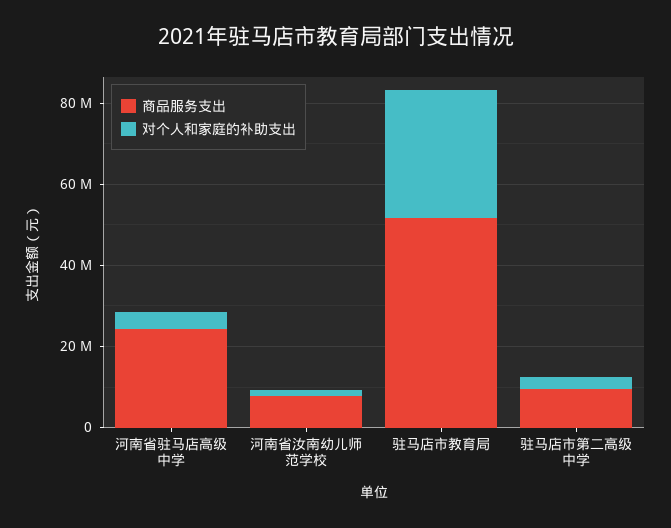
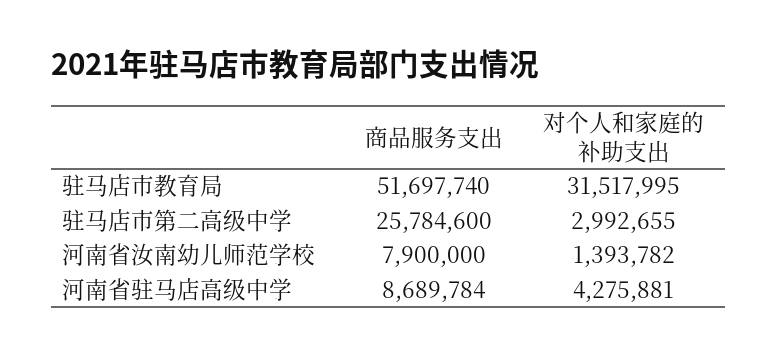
商品服务支出, 河南省驻马店高级中学: 25000000 -> 8689784
商品服务支出, 驻马店市第二高级中学: 10000000 -> 25784600

